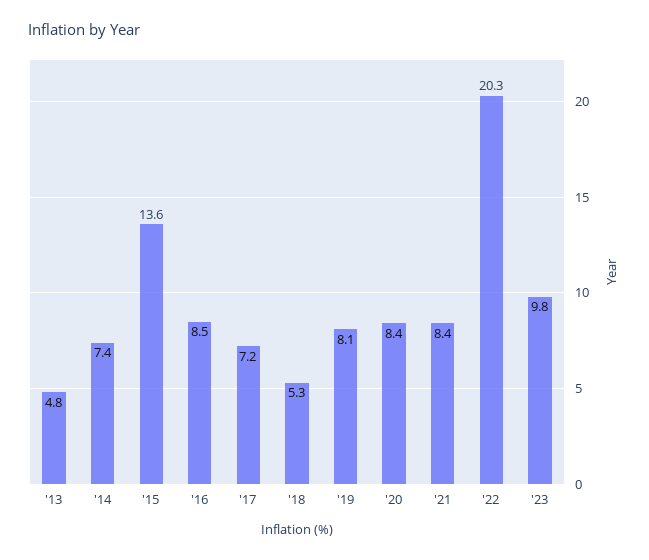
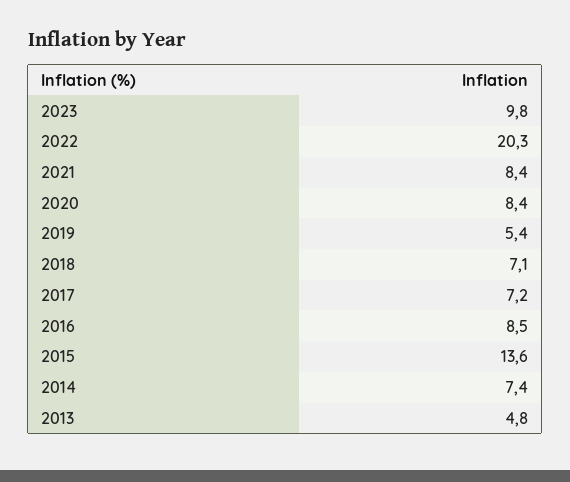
'18: 5.3 -> 7.1
'19: 8.1 -> 5.4

